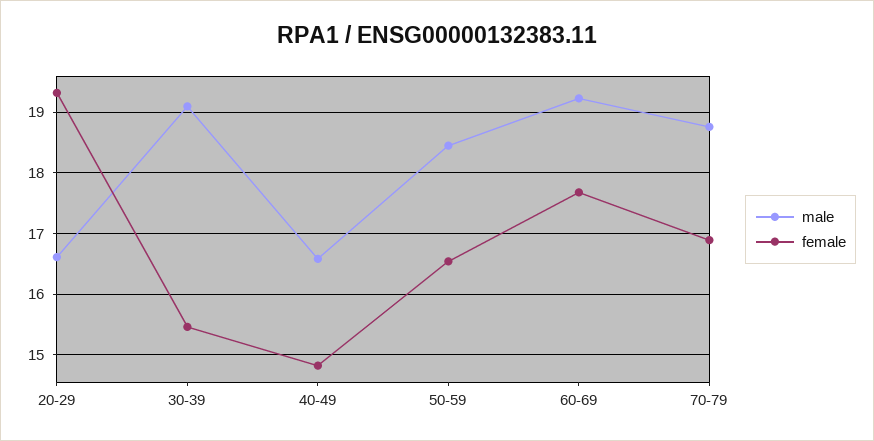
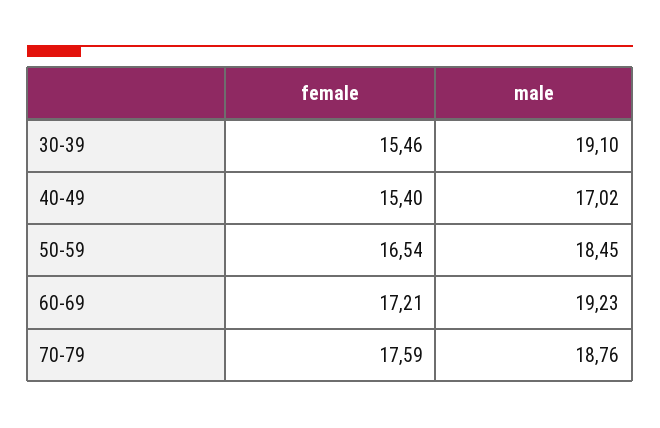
male, 20-29: 16.6 -> none
female, 20-29: 19.3 -> none
male, 40-49: 16.6 -> 17.02
female, 40-49: 14.8 -> 15.4
female, 60-69: 17.7 -> 17.21
female, 70-79: 16.9 -> 17.59

